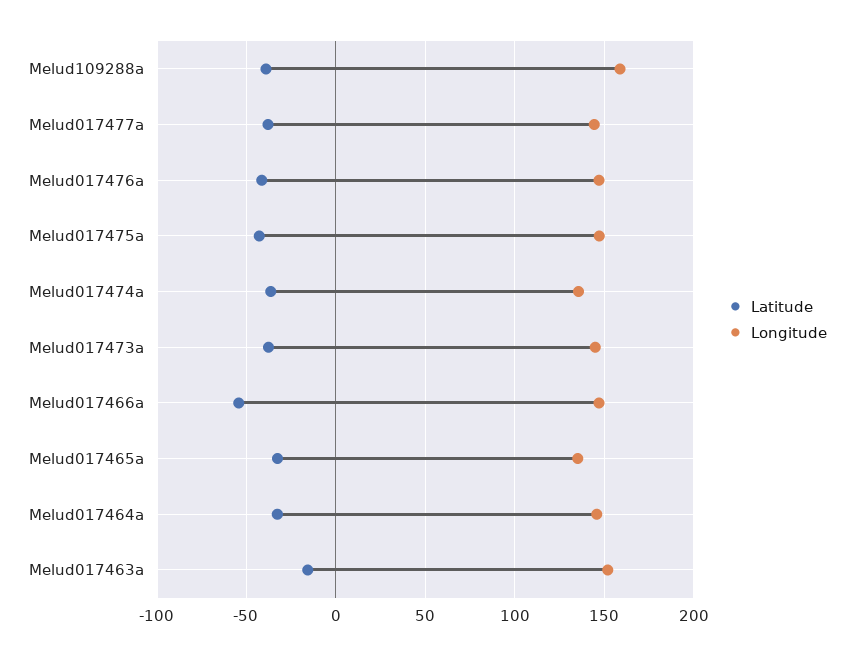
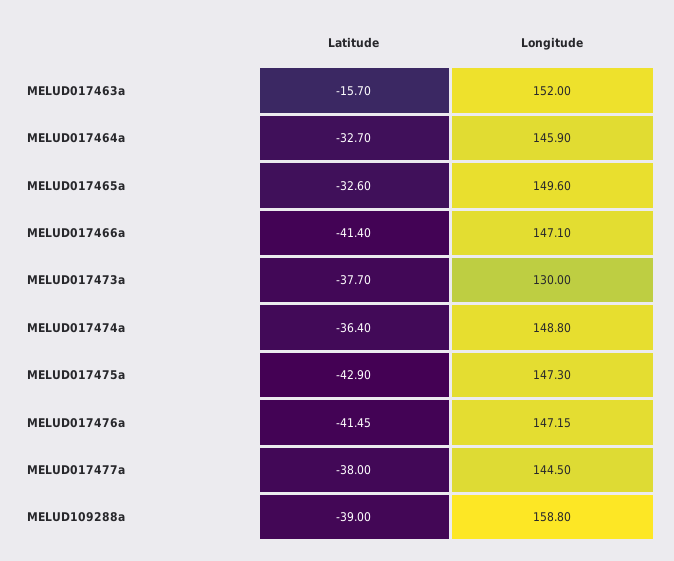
Longitude, Melud017474a: 135 -> 148.8
Longitude, Melud017473a: 145 -> 130
Latitude, Melud017466a: -55 -> -41.4
Longitude, Melud017465a: 135 -> 149.6

